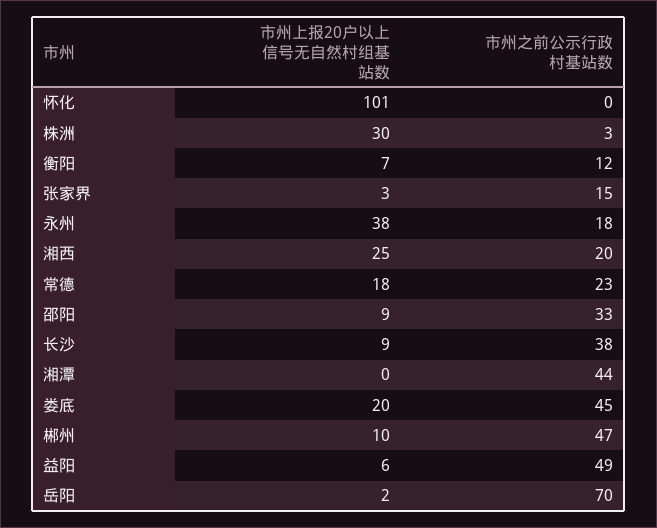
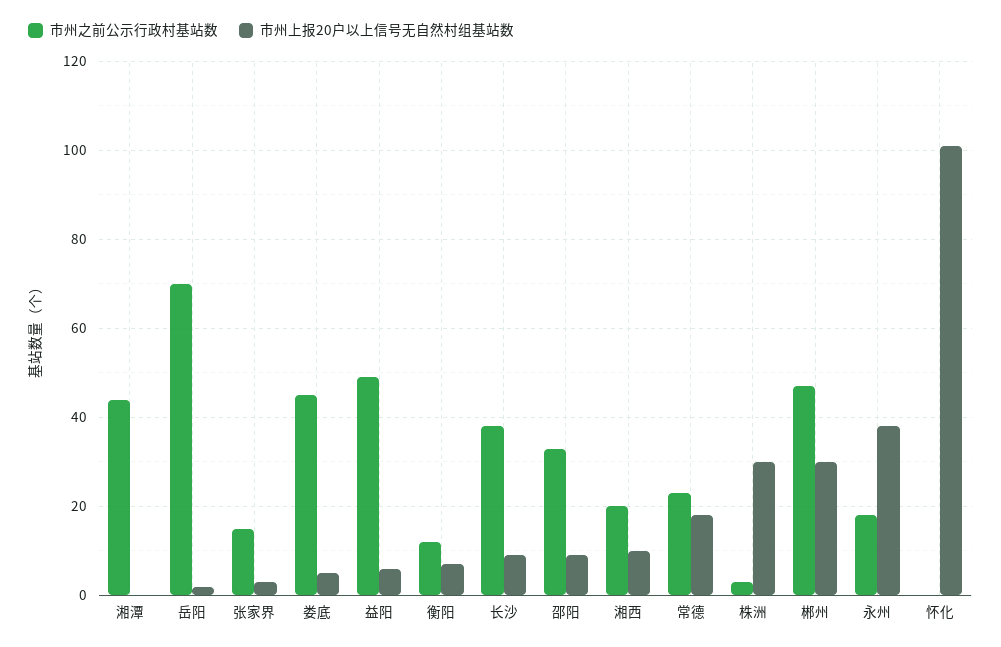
市州上报20户以上信号无自然村组基站数, 湘西: 25 -> 10
市州上报20户以上信号无自然村组基站数, 娄底: 20 -> 5
市州上报20户以上信号无自然村组基站数, 郴州: 10 -> 30

